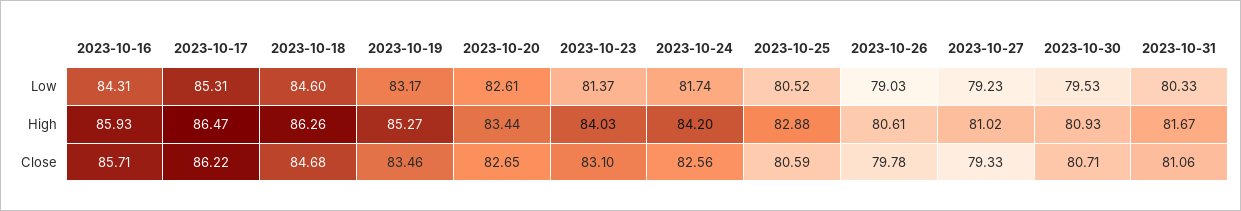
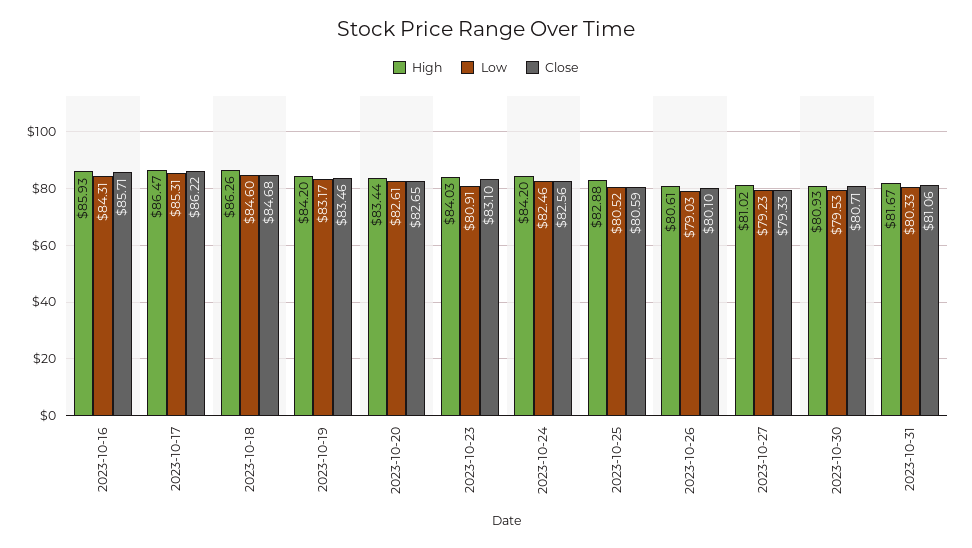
Low, 2023-10-23: 81.37 -> 80.91
Low, 2023-10-24: 81.74 -> 82.46
High, 2023-10-19: 85.27 -> 84.2
Close, 2023-10-26: 79.78 -> 80.1

